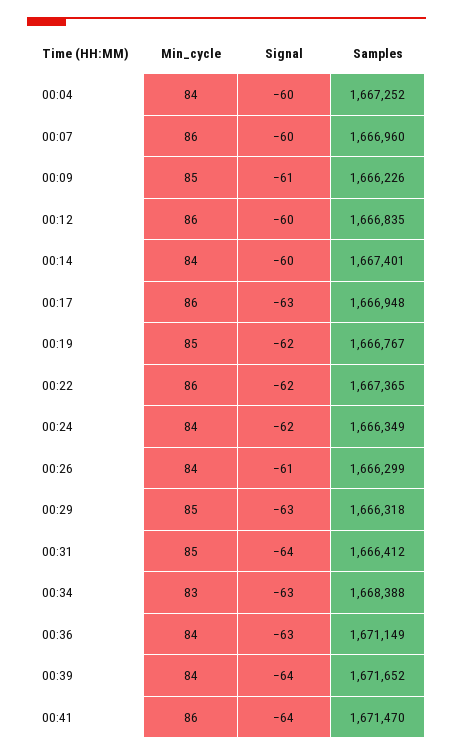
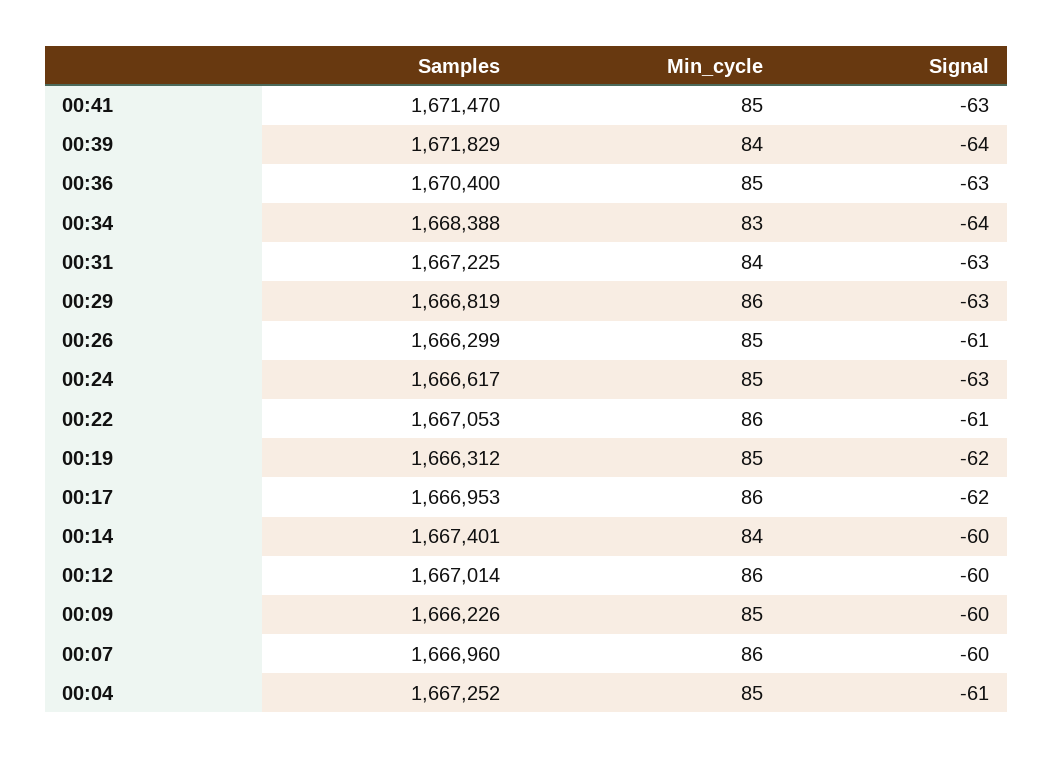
Min_cycle, 00:04: 84 -> 85
Signal, 00:04: -60 -> -61
Signal, 00:09: -61 -> -60
Samples, 00:12: 1666835 -> 1667014
Signal, 00:17: -63 -> -62
Samples, 00:17: 1666948 -> 1666953
Samples, 00:19: 1666767 -> 1666312
Signal, 00:22: -62 -> -61
Samples, 00:22: 1667365 -> 1667053
Min_cycle, 00:24: 84 -> 85
Signal, 00:24: -62 -> -63
Samples, 00:24: 1666349 -> 1666617
Min_cycle, 00:26: 84 -> 85
Min_cycle, 00:29: 85 -> 86
Samples, 00:29: 1666318 -> 1666819
Min_cycle, 00:31: 85 -> 84
Signal, 00:31: -64 -> -63
Samples, 00:31: 1666412 -> 1667225
Signal, 00:34: -63 -> -64
Min_cycle, 00:36: 84 -> 85
Samples, 00:36: 1671149 -> 1670400
Samples, 00:39: 1671652 -> 1671829
Min_cycle, 00:41: 86 -> 85
Signal, 00:41: -64 -> -63

